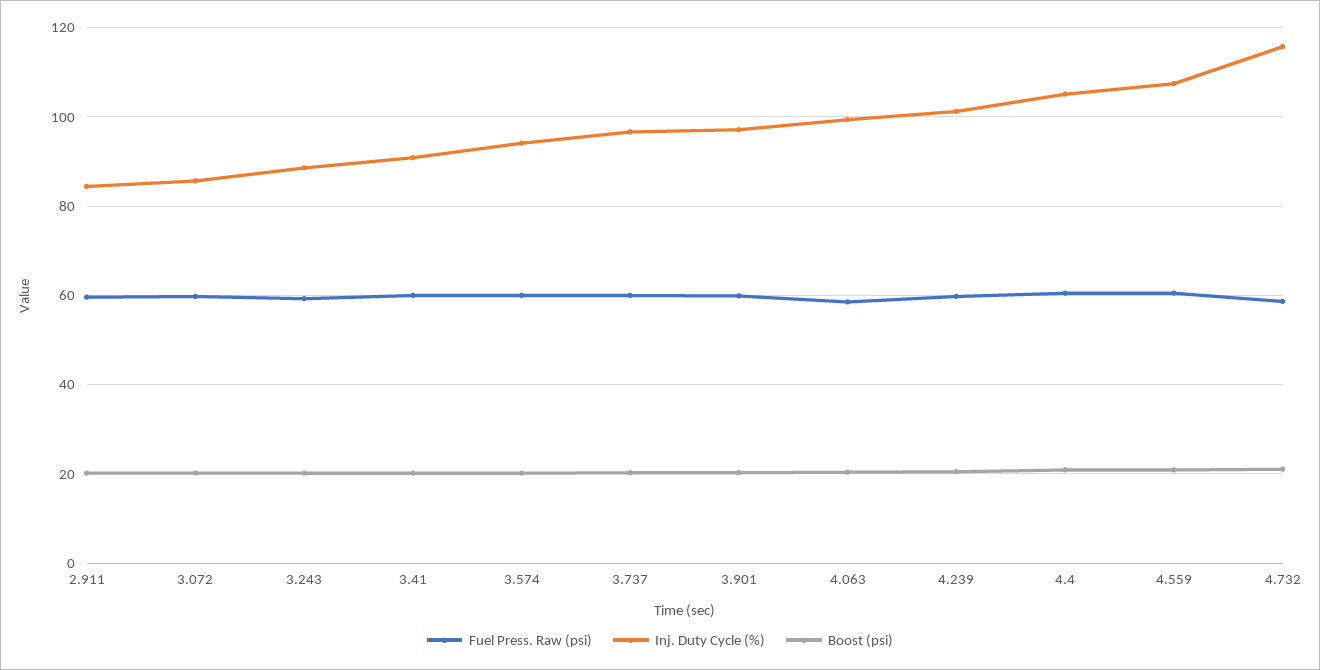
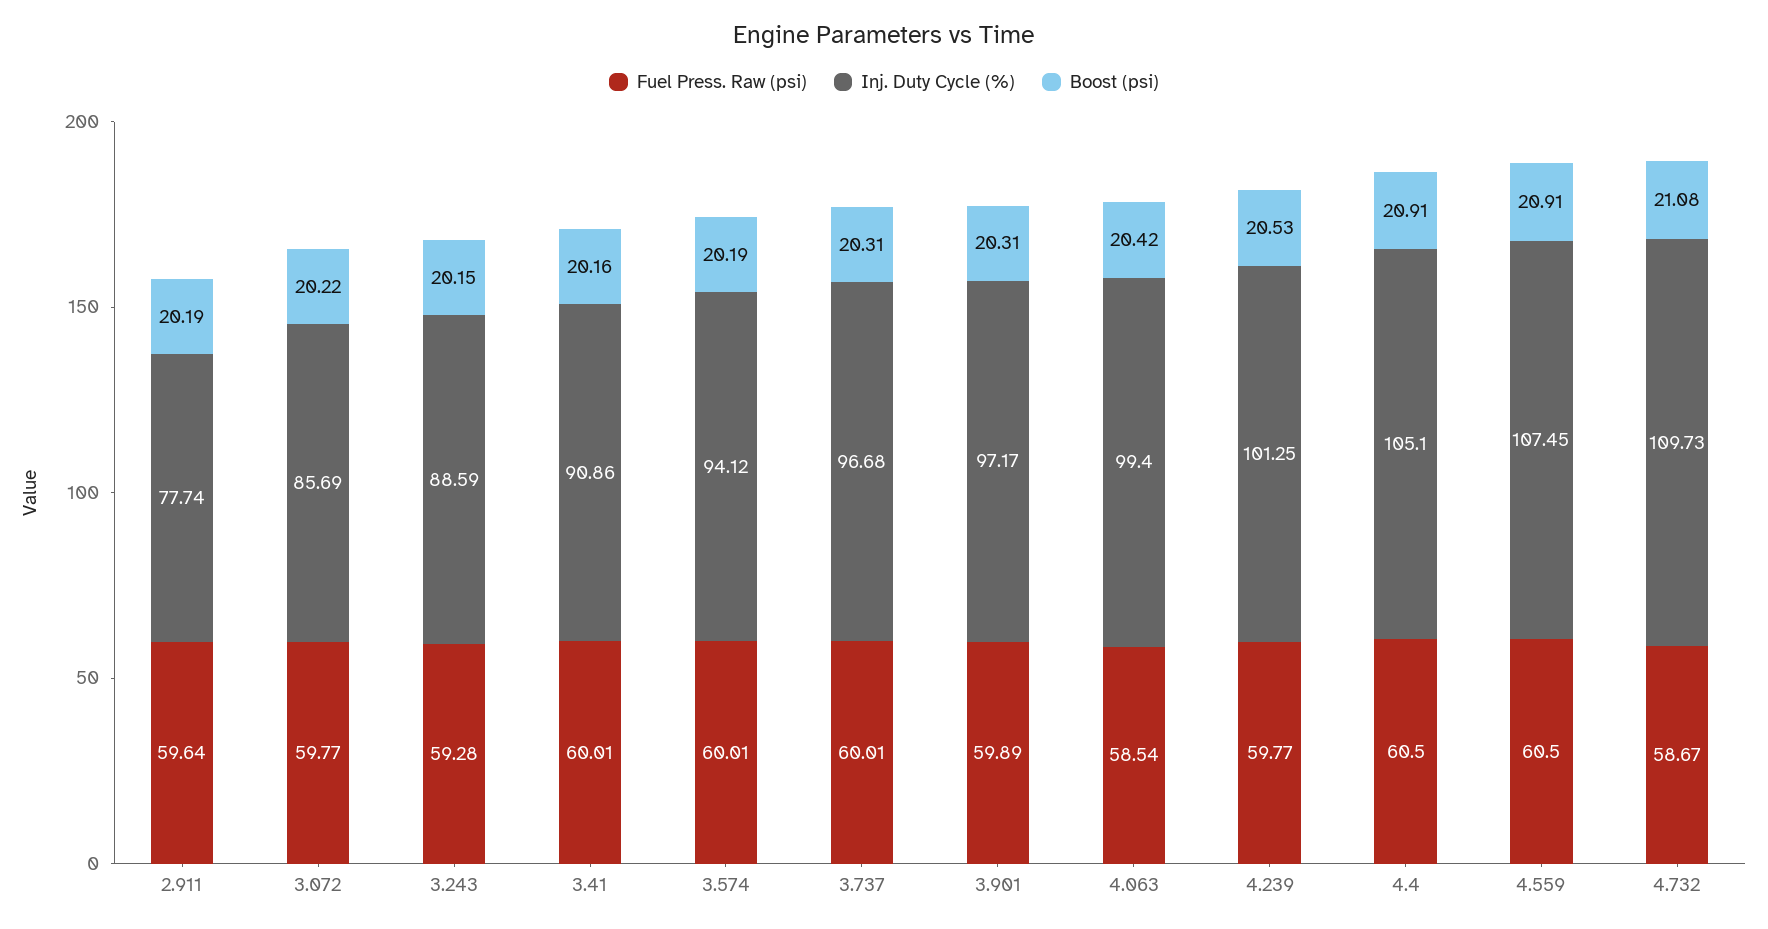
Inj. Duty Cycle (%), 2.911: 84 -> 77.74
Inj. Duty Cycle (%), 4.732: 116 -> 109.73

